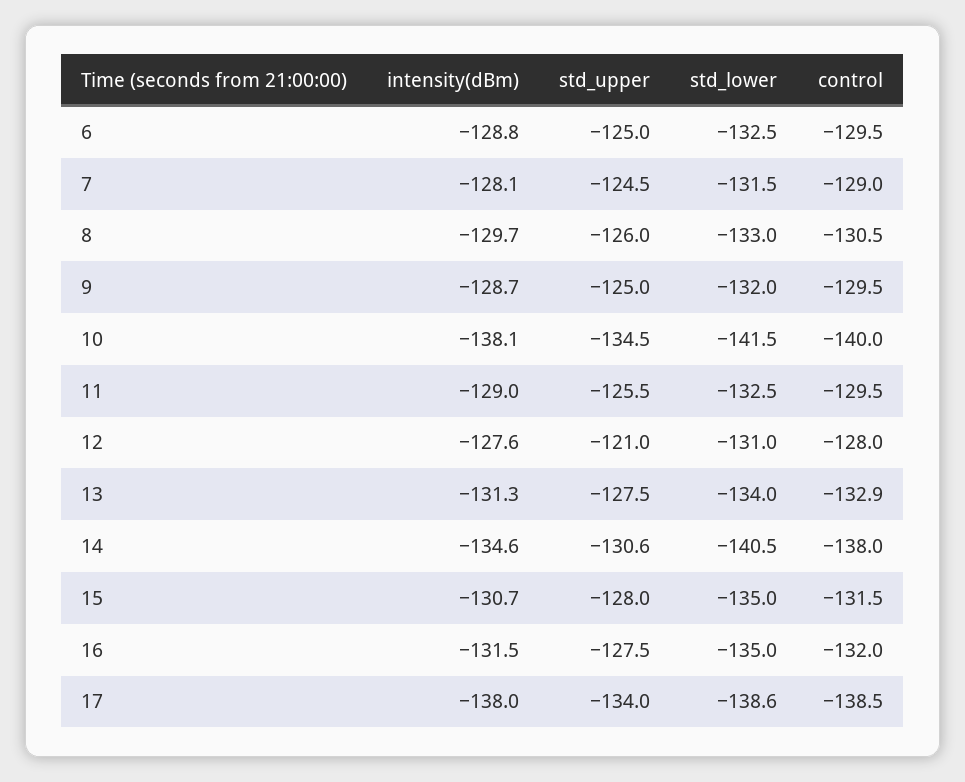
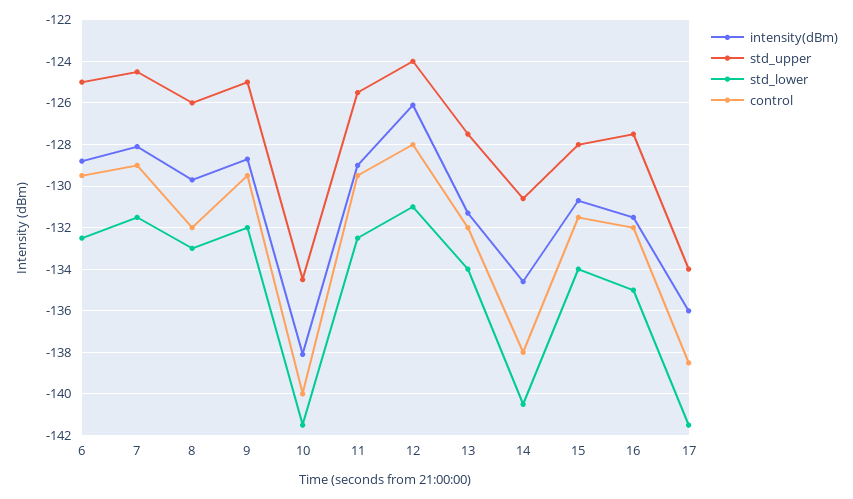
control, 8: -130.5 -> -132
intensity(dBm), 12: -127.6 -> -126
std_upper, 12: -121 -> -124
control, 13: -132.9 -> -132
std_lower, 15: -135 -> -134
intensity(dBm), 17: -138 -> -136
std_lower, 17: -138.6 -> -141.5

